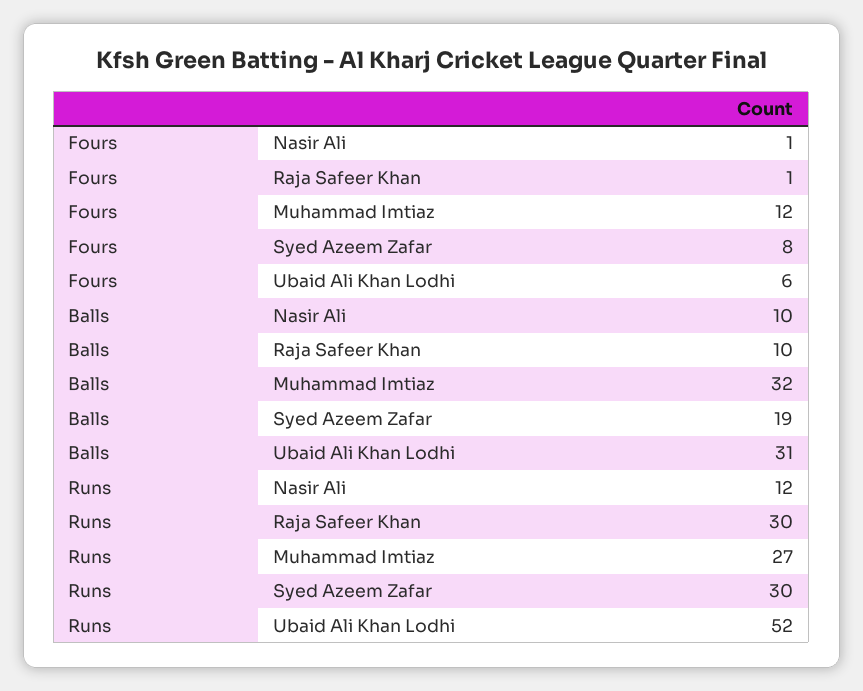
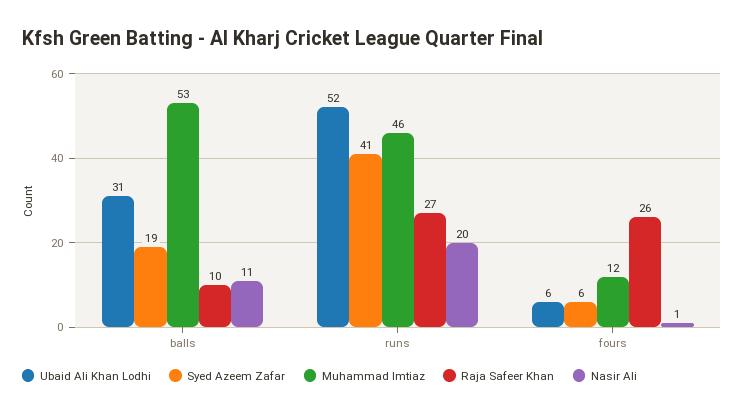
Raja Safeer Khan, Fours: 1 -> 26
Syed Azeem Zafar, Fours: 8 -> 6
Nasir Ali, Balls: 10 -> 11
Muhammad Imtiaz, Balls: 32 -> 53
Nasir Ali, Runs: 12 -> 20
Raja Safeer Khan, Runs: 30 -> 27
Muhammad Imtiaz, Runs: 27 -> 46
Syed Azeem Zafar, Runs: 30 -> 41

